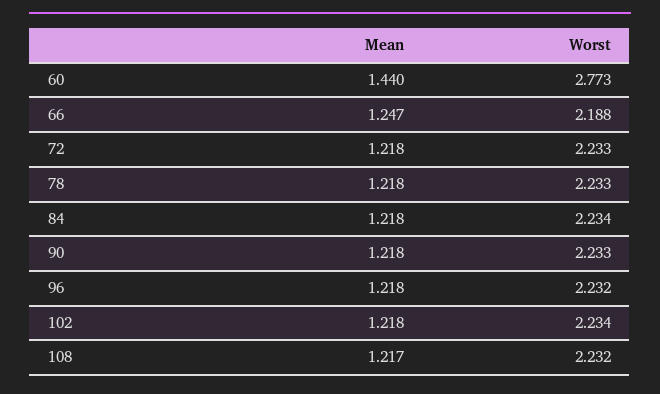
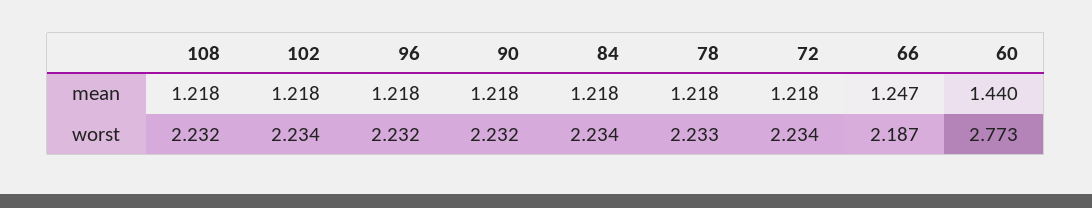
Worst, 66: 2.188 -> 2.187
Worst, 72: 2.233 -> 2.234
Worst, 90: 2.233 -> 2.232
Mean, 108: 1.217 -> 1.218

